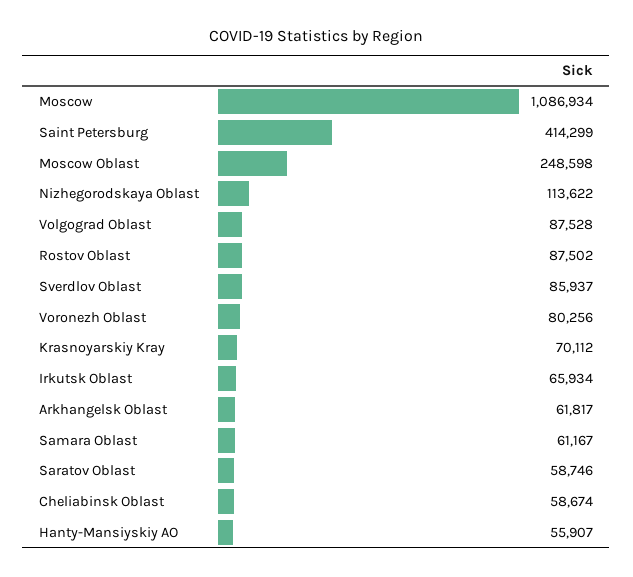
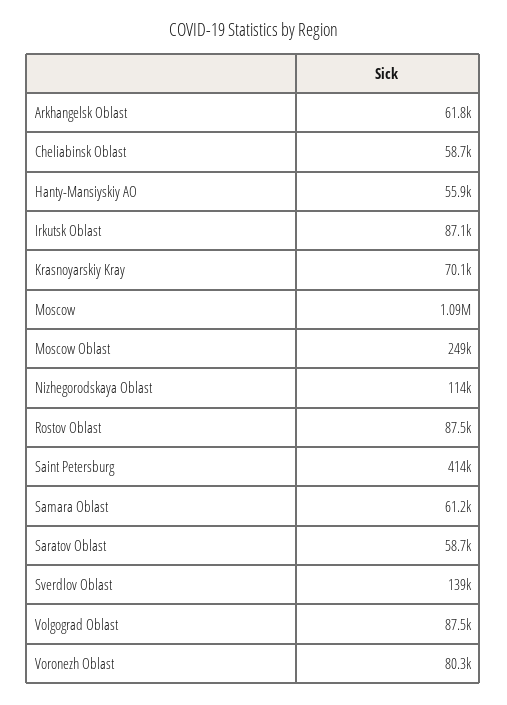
Sverdlov Oblast: 85937 -> 139000
Irkutsk Oblast: 65934 -> 87100

